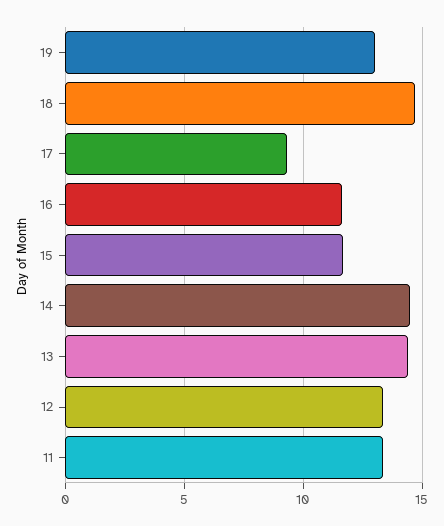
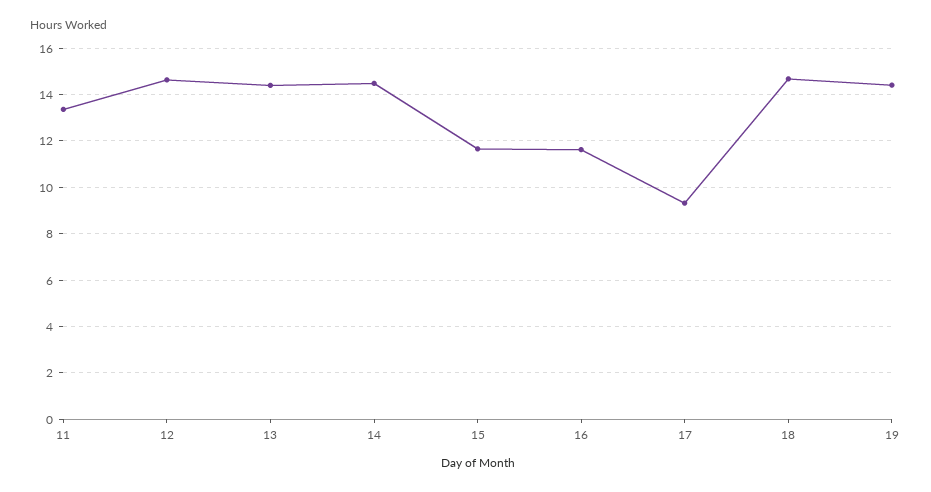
19: 13 -> 14.5
12: 13.5 -> 14.5

